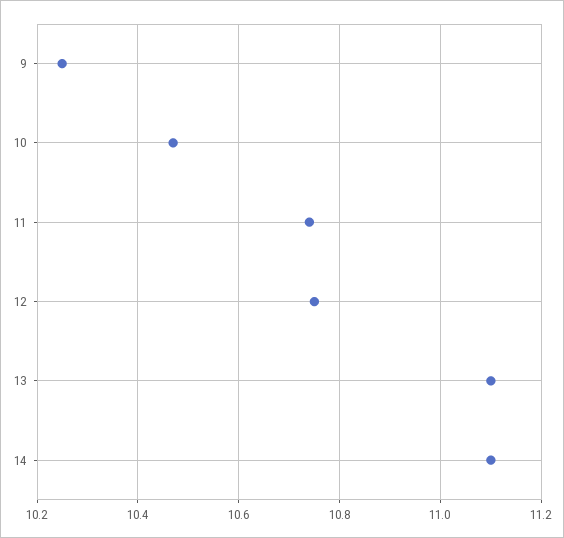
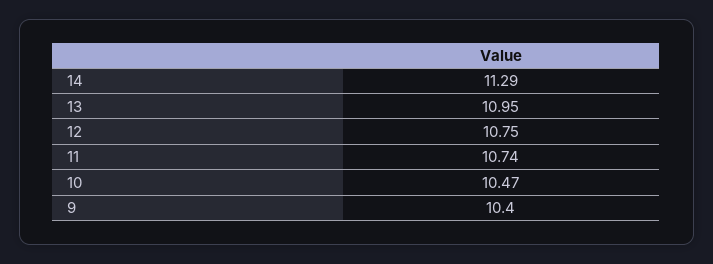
9: 10.25 -> 10.4
13: 11.1 -> 10.95
14: 11.1 -> 11.29

